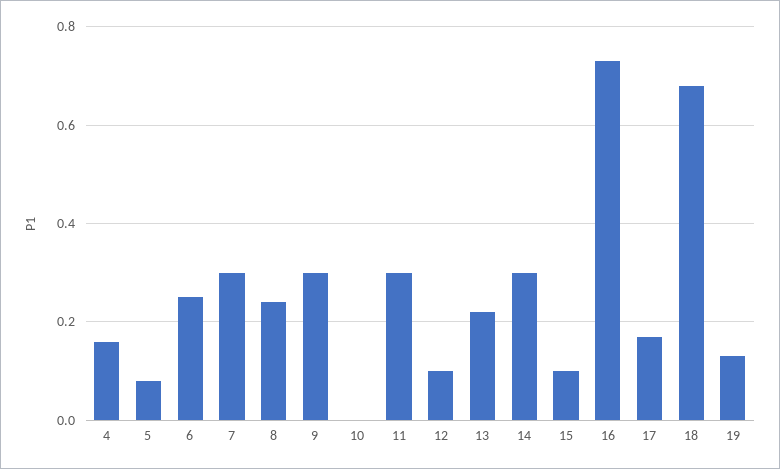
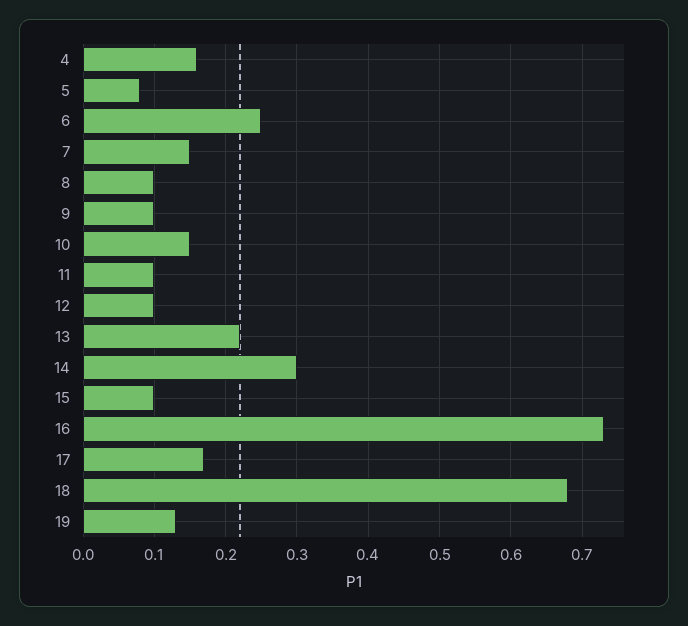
7: 0.3 -> 0.15
8: 0.25 -> 0.1
9: 0.3 -> 0.1
10: 0 -> 0.15
11: 0.3 -> 0.1

